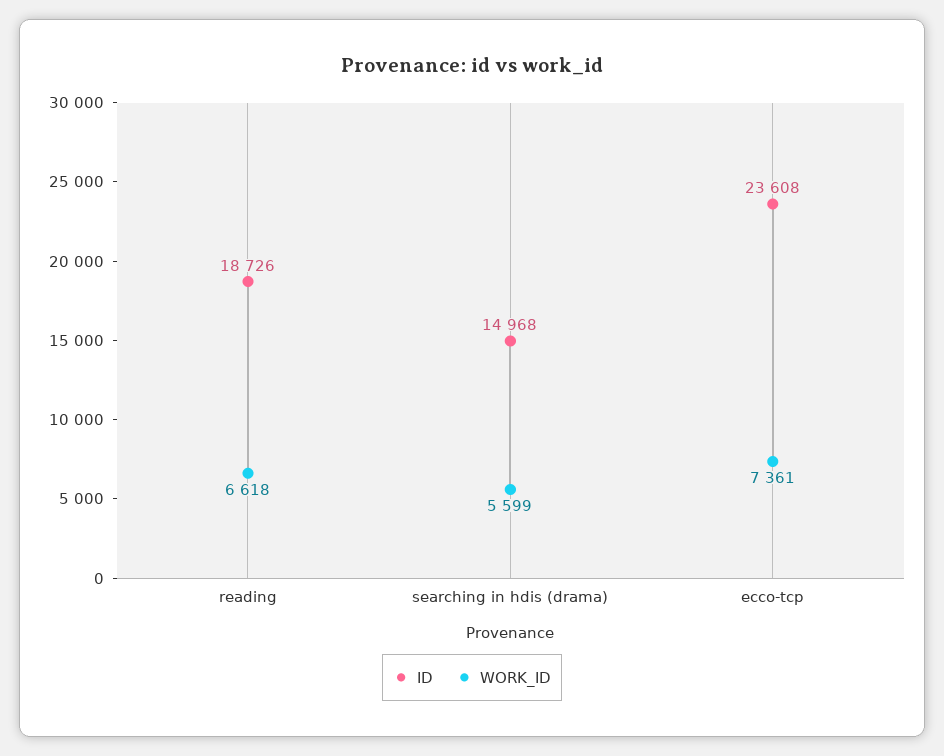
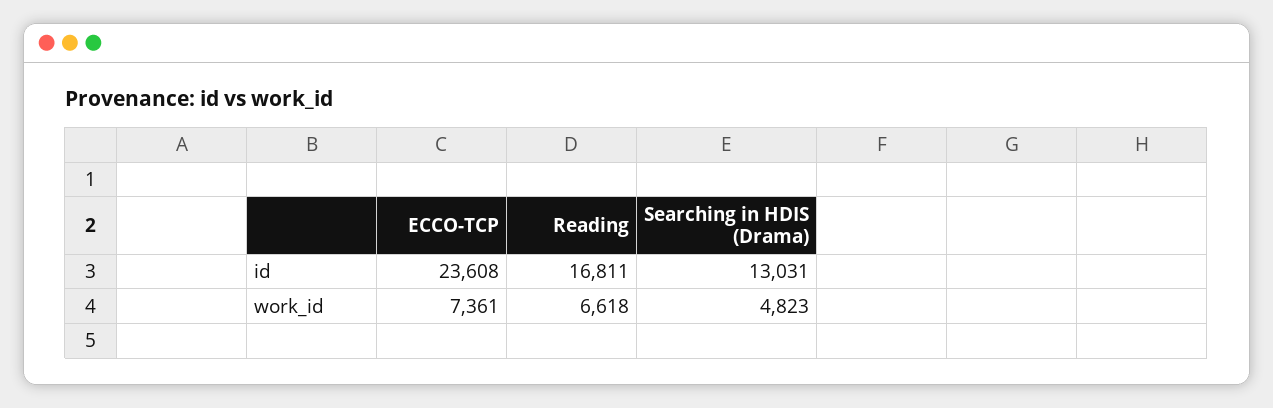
ID, reading: 18726 -> 16811
ID, searching in hdis (drama): 14968 -> 13031
WORK_ID, searching in hdis (drama): 5599 -> 4823

